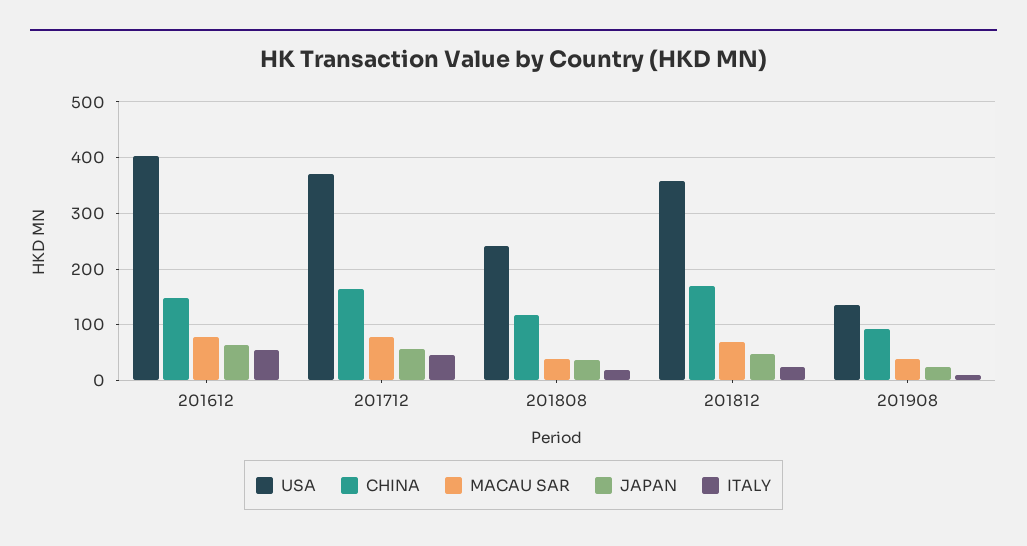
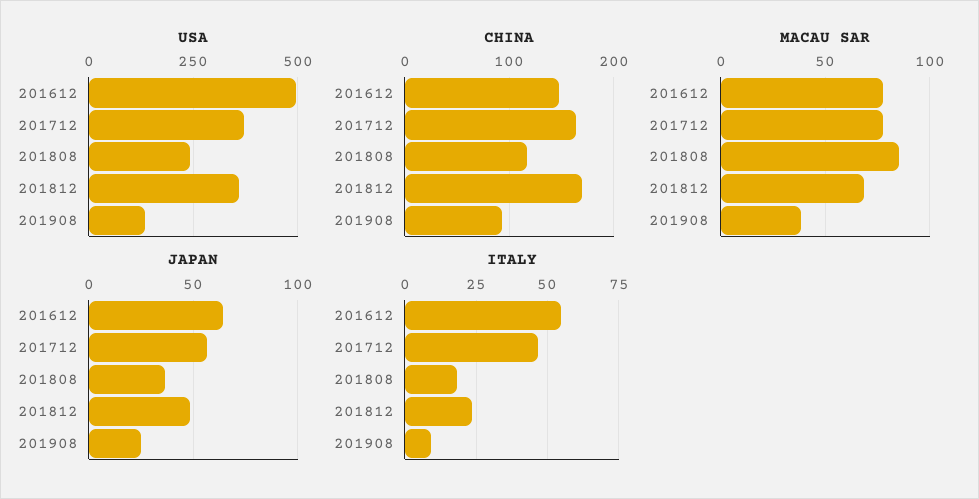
USA, 201612: 400 -> 500
MACAU SAR, 201808: 40 -> 85

